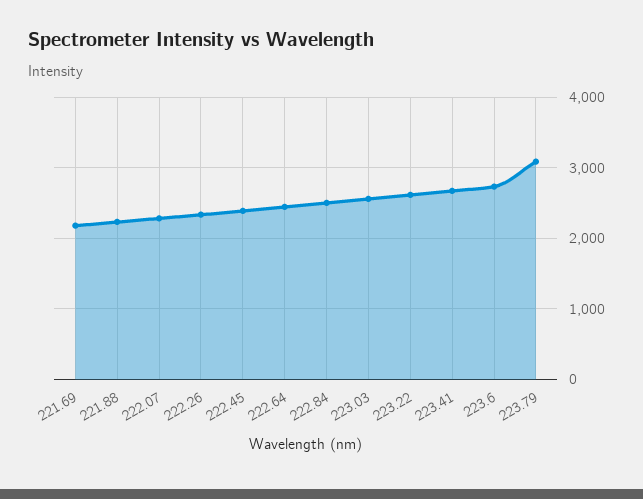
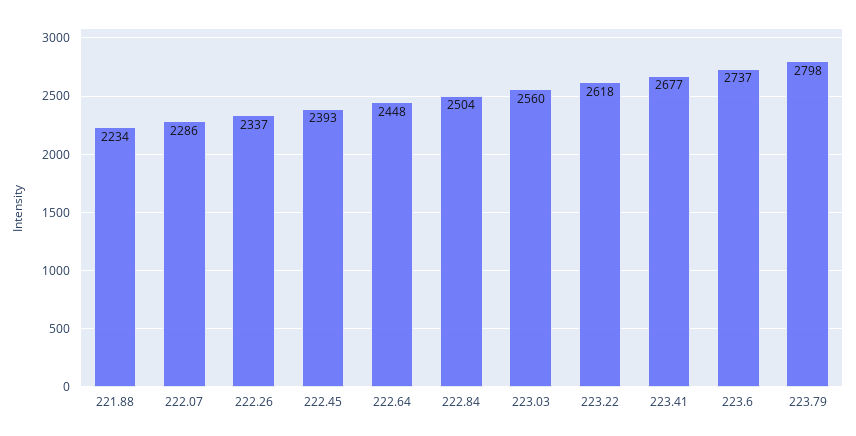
221.69: 2200 -> none
223.79: 3100 -> 2798

